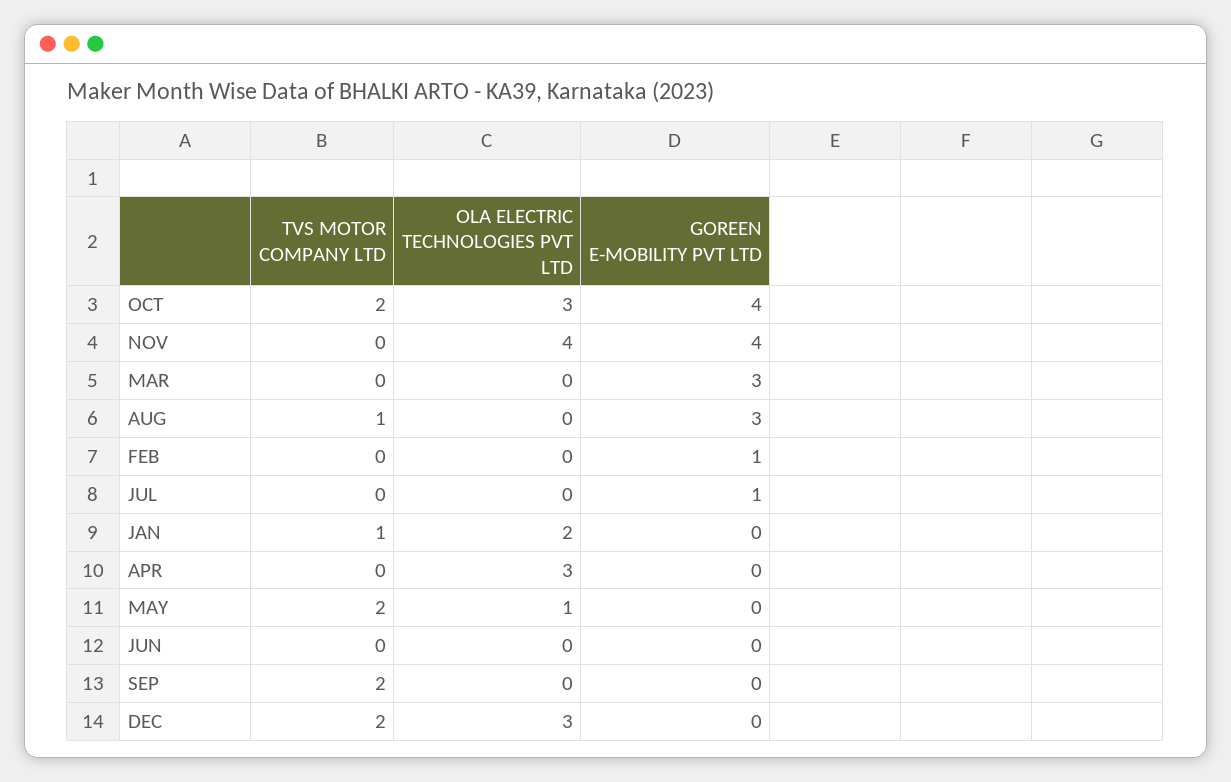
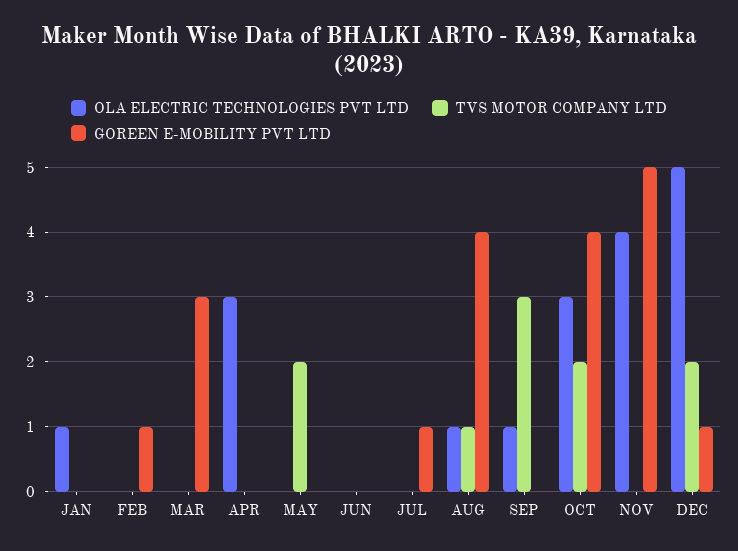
GOREEN E-MOBILITY PVT LTD, NOV: 4 -> 5
OLA ELECTRIC TECHNOLOGIES PVT LTD, AUG: 0 -> 1
GOREEN E-MOBILITY PVT LTD, AUG: 3 -> 4
TVS MOTOR COMPANY LTD, JAN: 1 -> 0
OLA ELECTRIC TECHNOLOGIES PVT LTD, JAN: 2 -> 1
OLA ELECTRIC TECHNOLOGIES PVT LTD, MAY: 1 -> 0
TVS MOTOR COMPANY LTD, SEP: 2 -> 3
OLA ELECTRIC TECHNOLOGIES PVT LTD, SEP: 0 -> 1
OLA ELECTRIC TECHNOLOGIES PVT LTD, DEC: 3 -> 5
GOREEN E-MOBILITY PVT LTD, DEC: 0 -> 1

